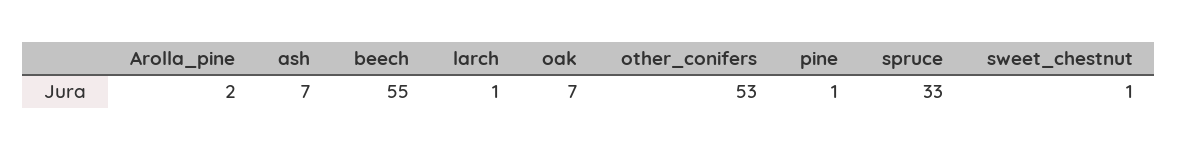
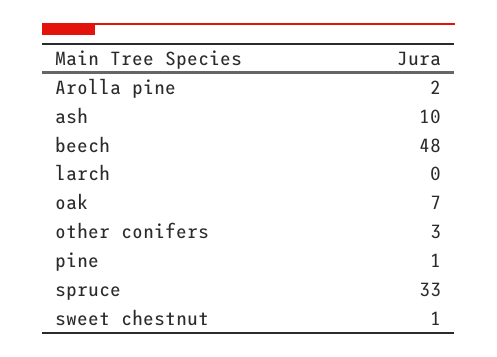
ash: 7 -> 10
beech: 55 -> 48
larch: 1 -> 0
other_conifers: 53 -> 3

